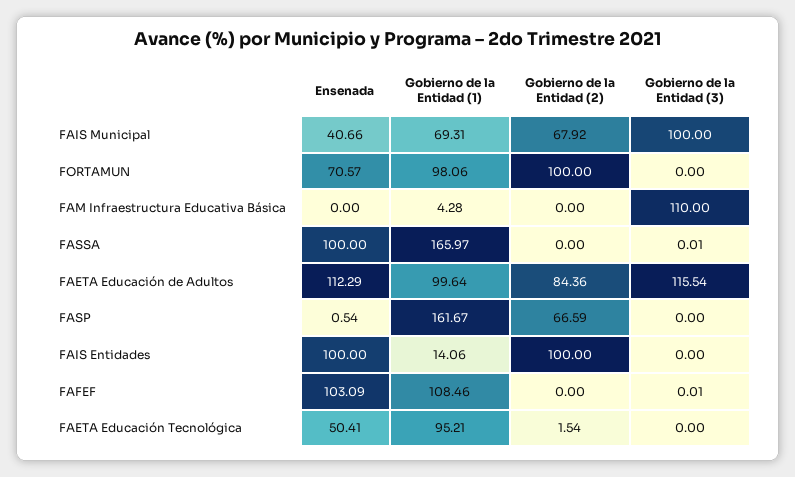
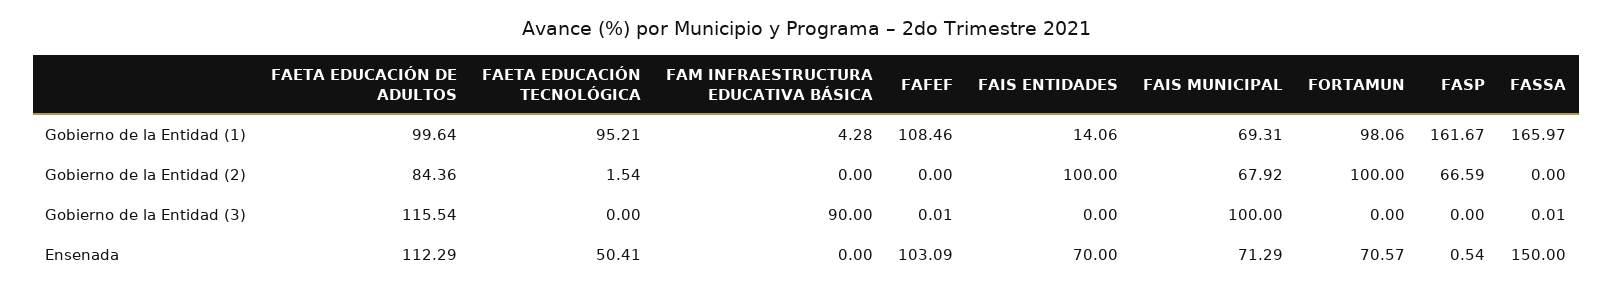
Ensenada, FAIS Municipal: 40.66 -> 71.29
Gobierno de la Entidad (3), FAM Infraestructura Educativa Básica: 110 -> 90
Ensenada, FASSA: 100 -> 150
Ensenada, FAIS Entidades: 100 -> 70

